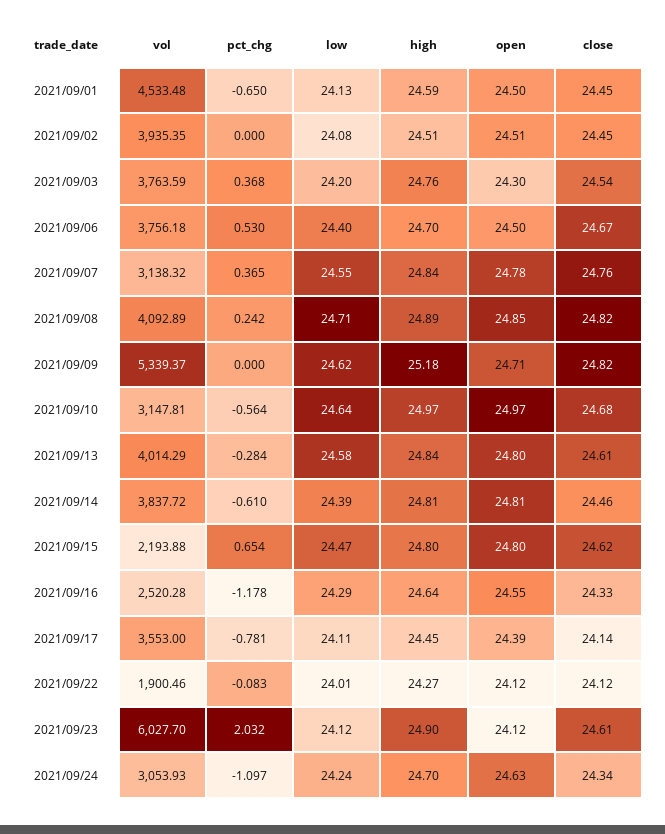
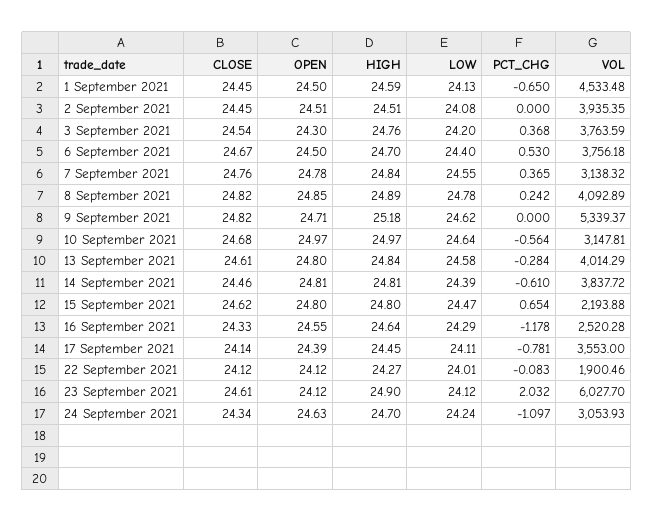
low, 2021/09/08: 24.71 -> 24.78

